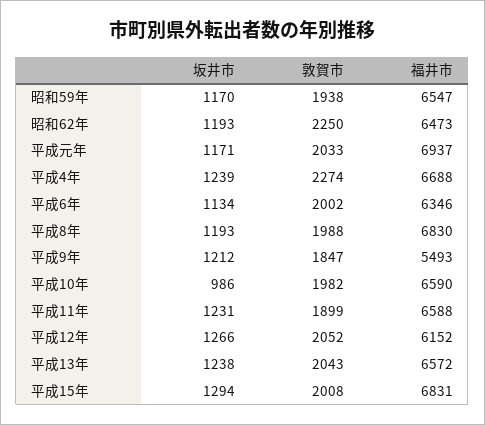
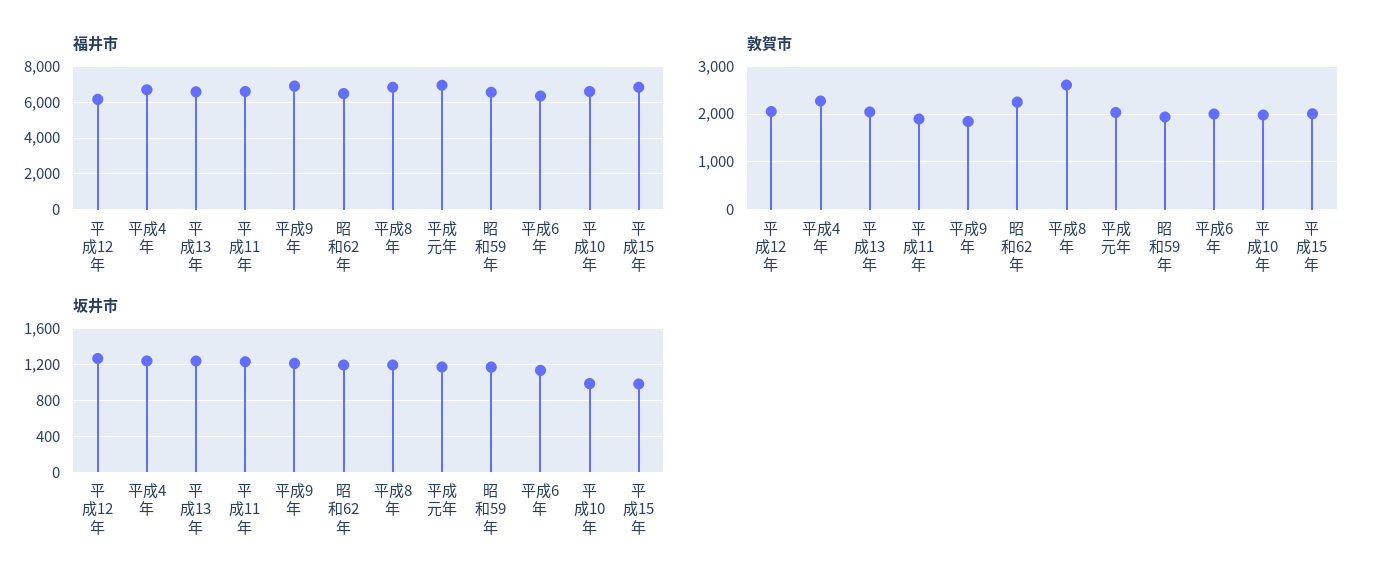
敦賀市, 平成8年: 1988 -> 2600
福井市, 平成9年: 5493 -> 7000
坂井市, 平成15年: 1294 -> 1000

